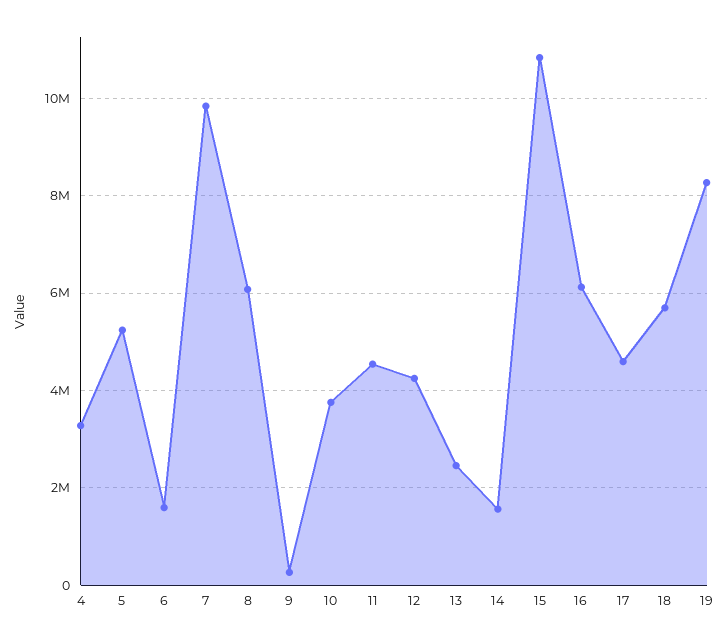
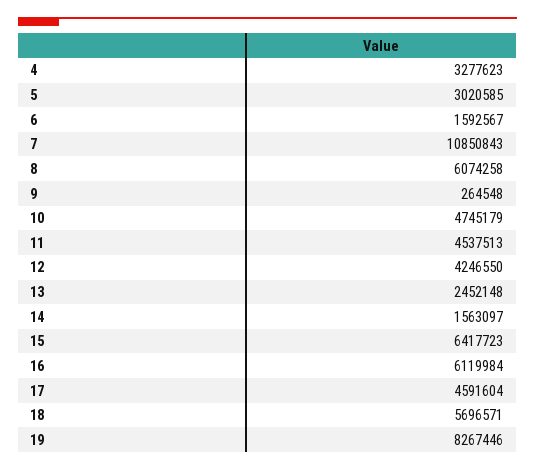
5: 5200000 -> 3020585
7: 9800000 -> 10850843
10: 3800000 -> 4745179
15: 10800000 -> 6417723

